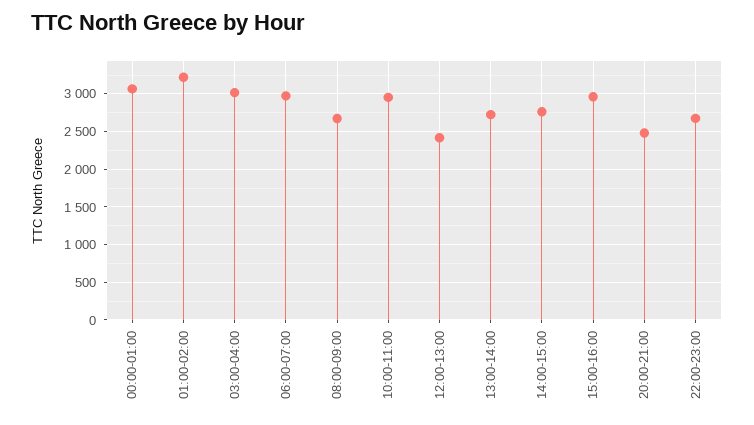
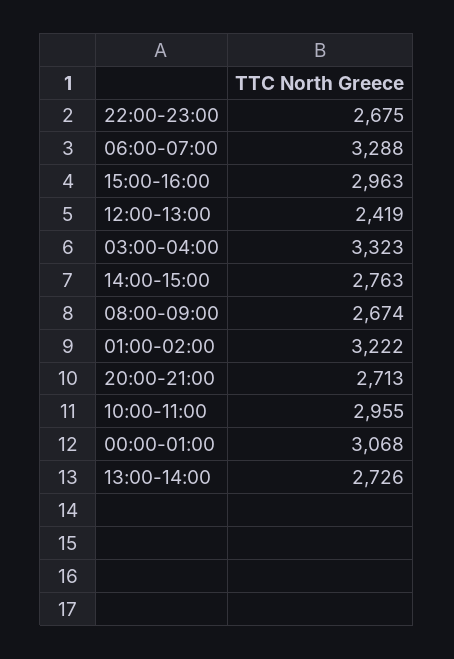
03:00-04:00: 3000 -> 3323
06:00-07:00: 3000 -> 3288
20:00-21:00: 2500 -> 2713

